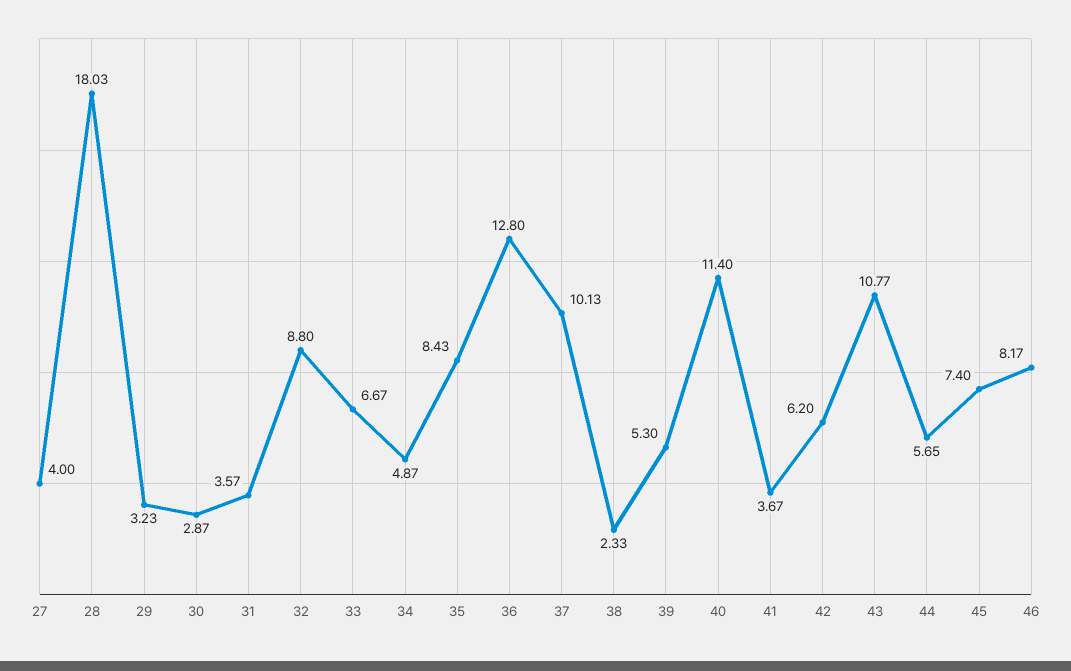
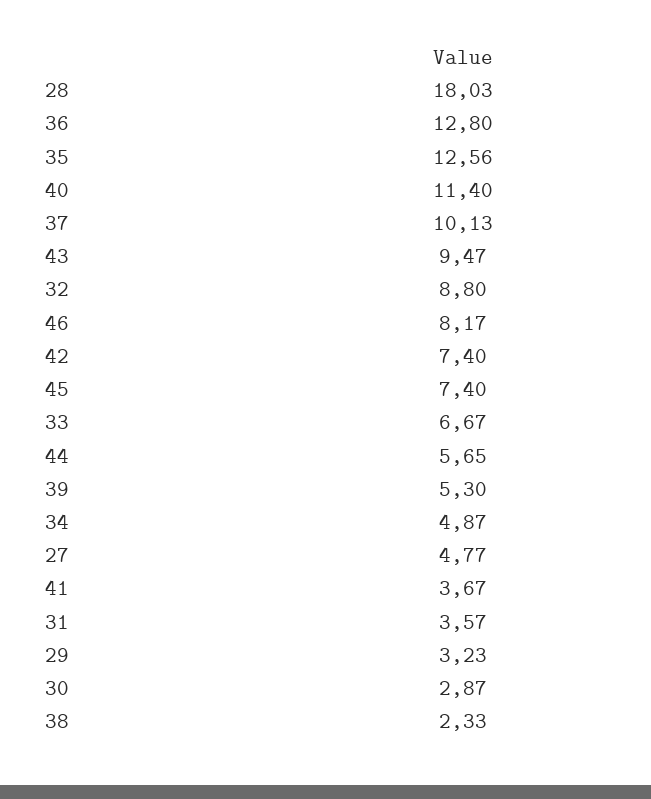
27: 4 -> 4.77
35: 8.43 -> 12.56
42: 6.2 -> 7.4
43: 10.77 -> 9.47

